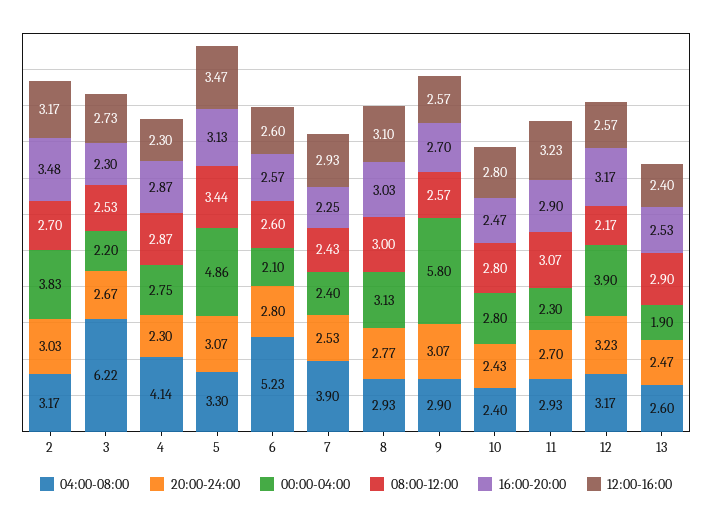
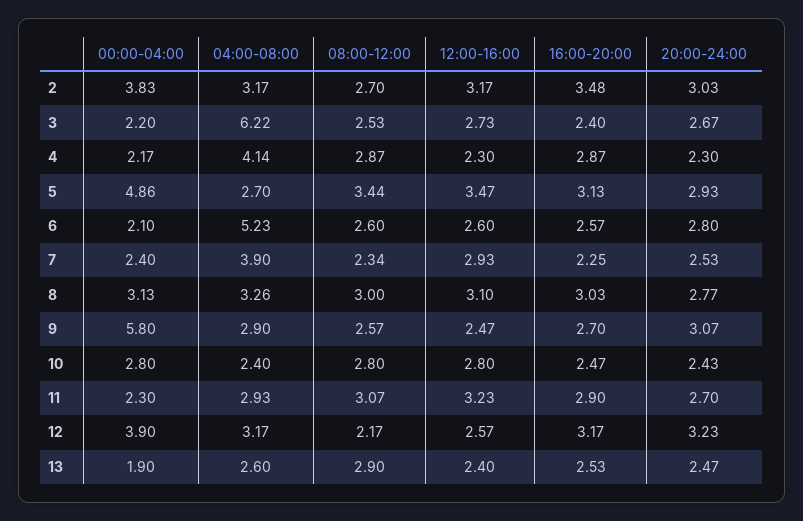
16:00-20:00, 3: 2.3 -> 2.4
00:00-04:00, 4: 2.75 -> 2.17
04:00-08:00, 5: 3.3 -> 2.7
20:00-24:00, 5: 3.07 -> 2.93
08:00-12:00, 7: 2.43 -> 2.34
04:00-08:00, 8: 2.93 -> 3.26
12:00-16:00, 9: 2.57 -> 2.47

